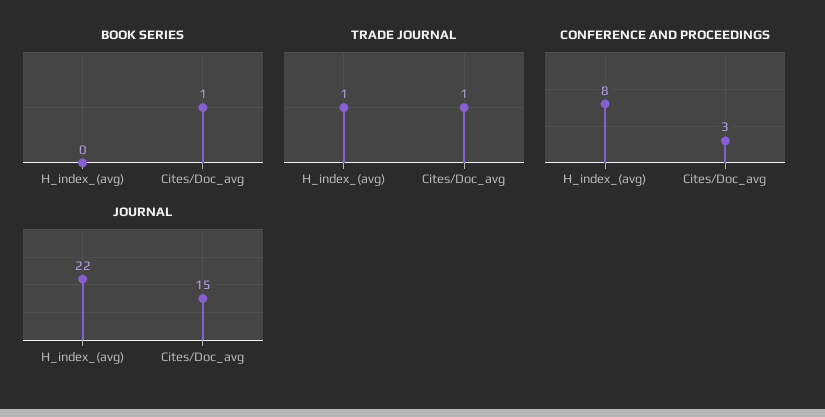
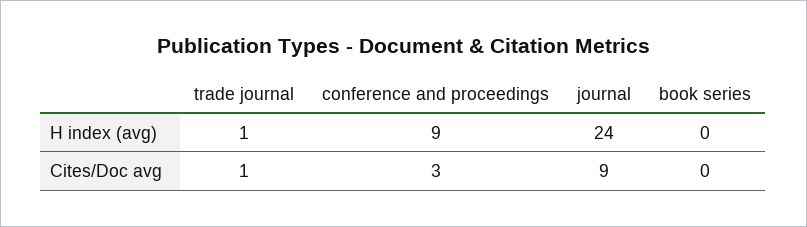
BOOK SERIES, Cites/Doc_avg: 1 -> 0
CONFERENCE AND PROCEEDINGS, H_index_(avg): 8 -> 9
JOURNAL, H_index_(avg): 22 -> 24
JOURNAL, Cites/Doc_avg: 15 -> 9

